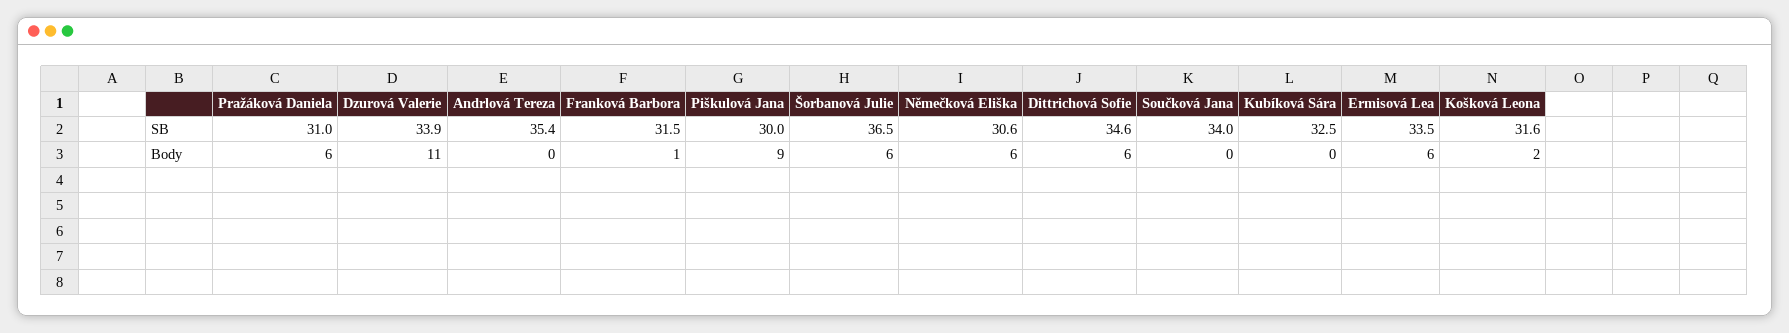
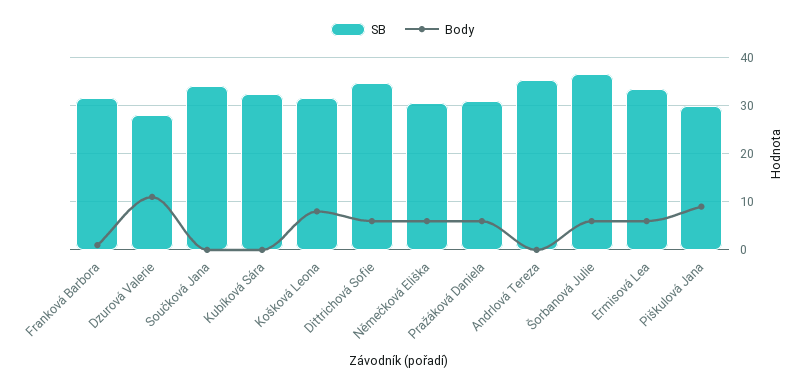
SB, Dzurová Valerie: 33.9 -> 28
Body, Košková Leona: 2 -> 8

